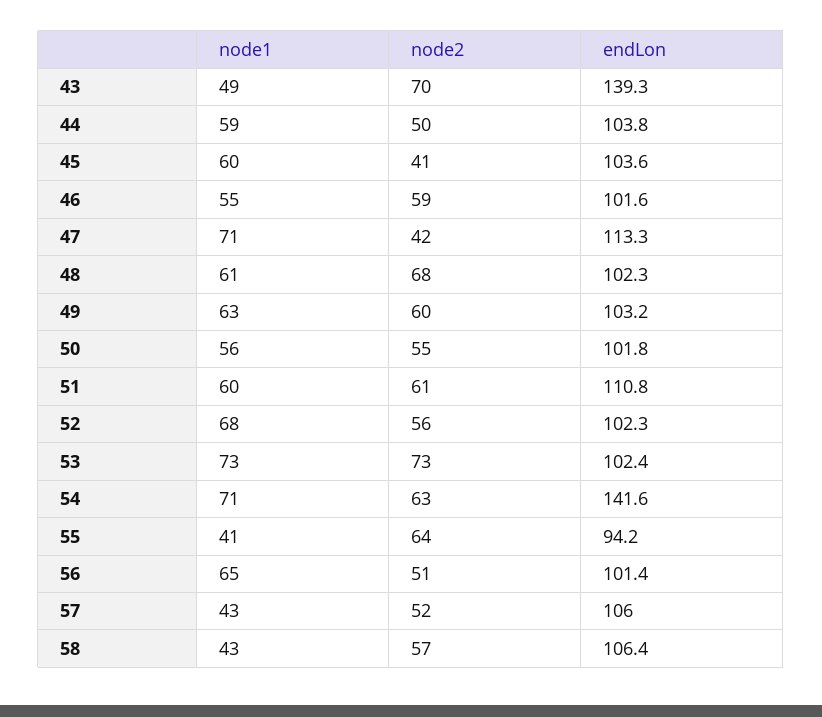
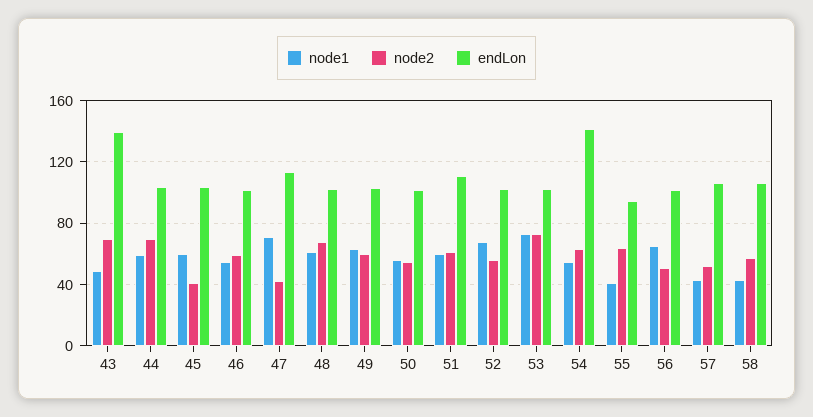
node2, 44: 50 -> 70
node1, 54: 71 -> 55

